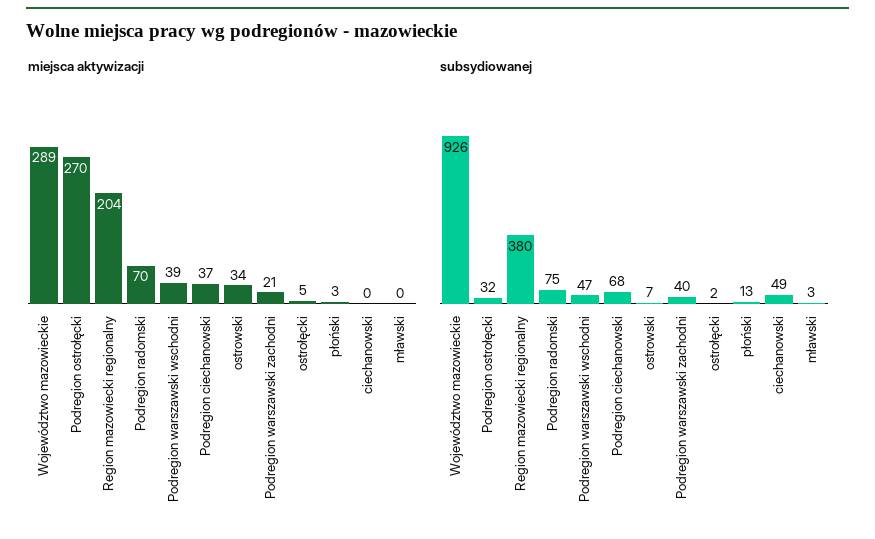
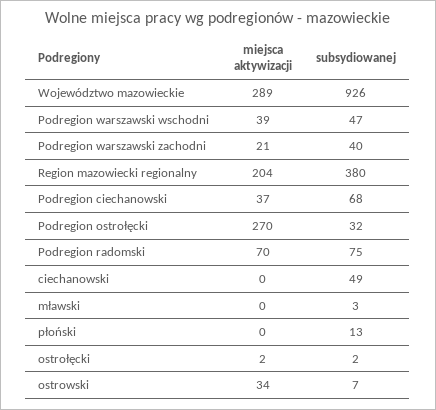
miejsca aktywizacji, ostrołęcki: 5 -> 2
miejsca aktywizacji, płoński: 3 -> 0

